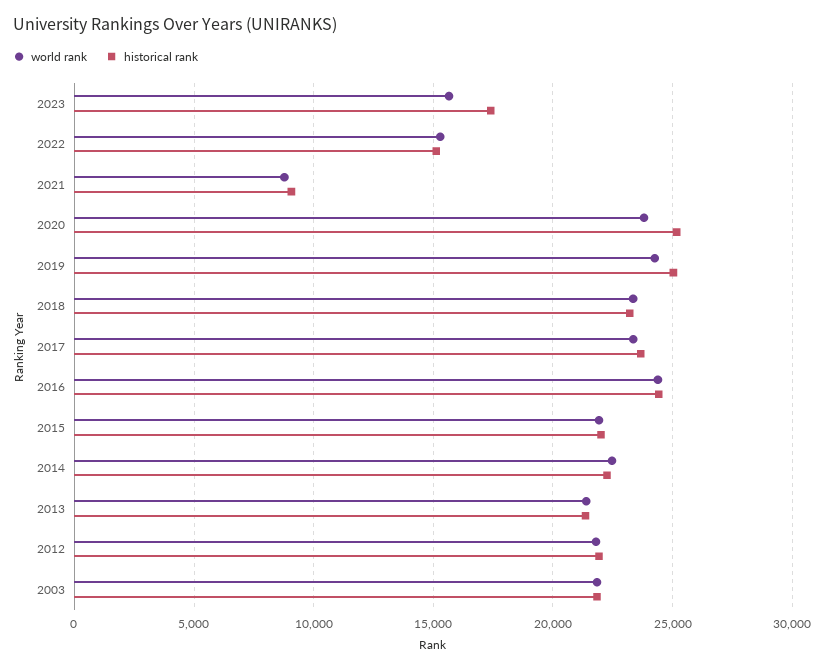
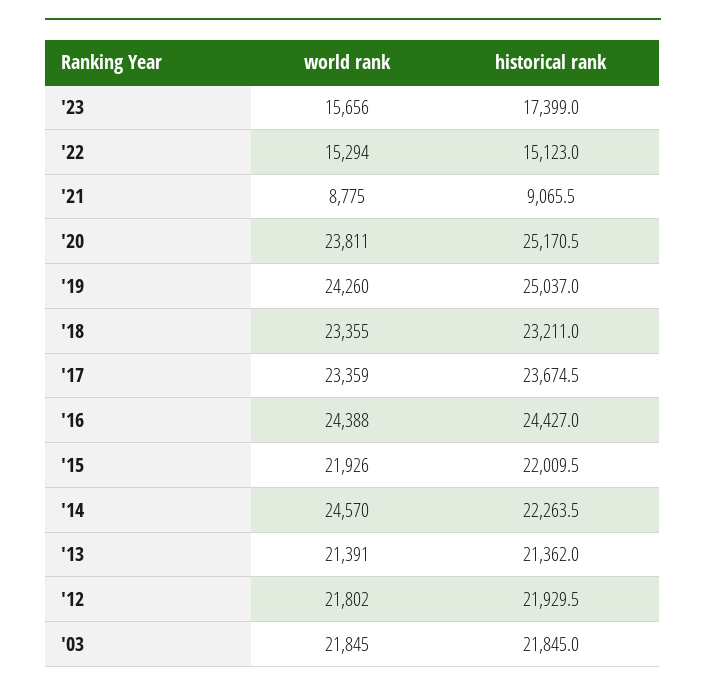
world rank, 2014: 22500 -> 24570

